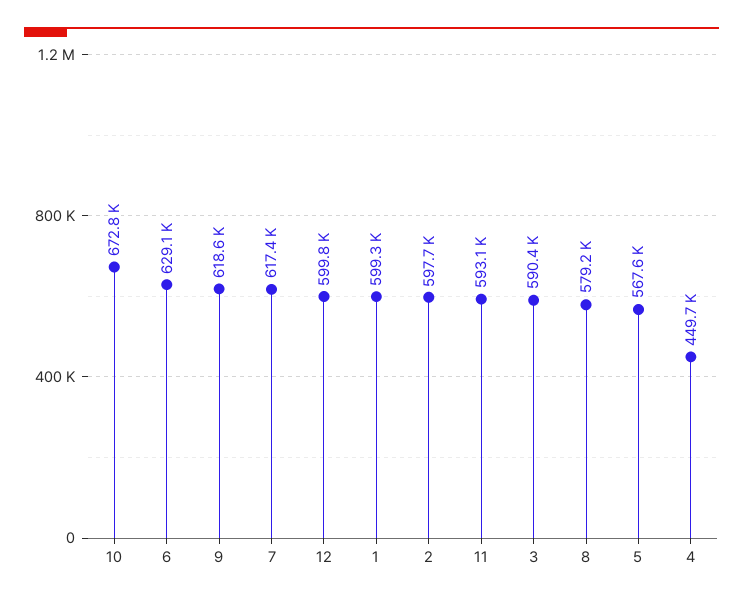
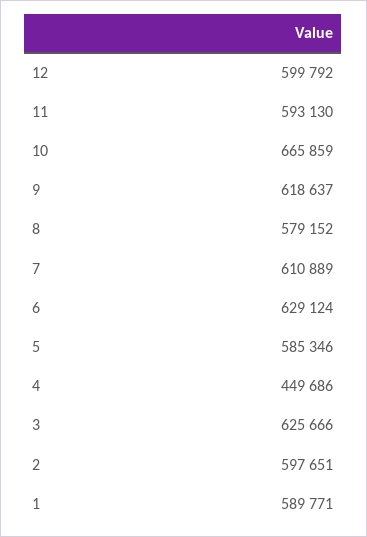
10: 672800 -> 665859
7: 617400 -> 610889
1: 599300 -> 589771
3: 590400 -> 625666
5: 567600 -> 585346

